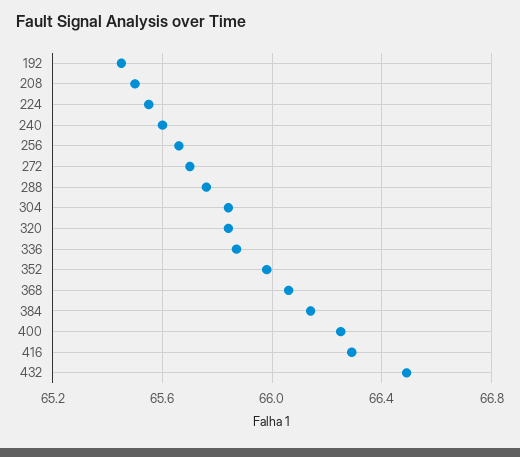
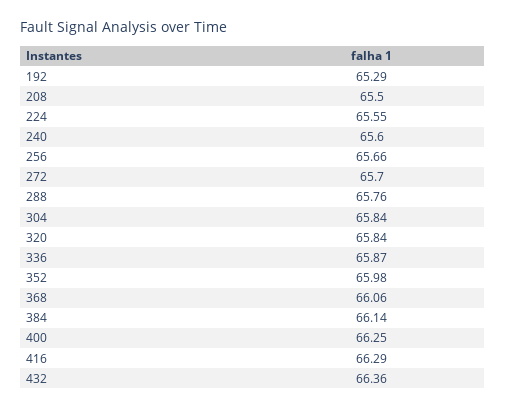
192: 65.45 -> 65.29
432: 66.5 -> 66.36

